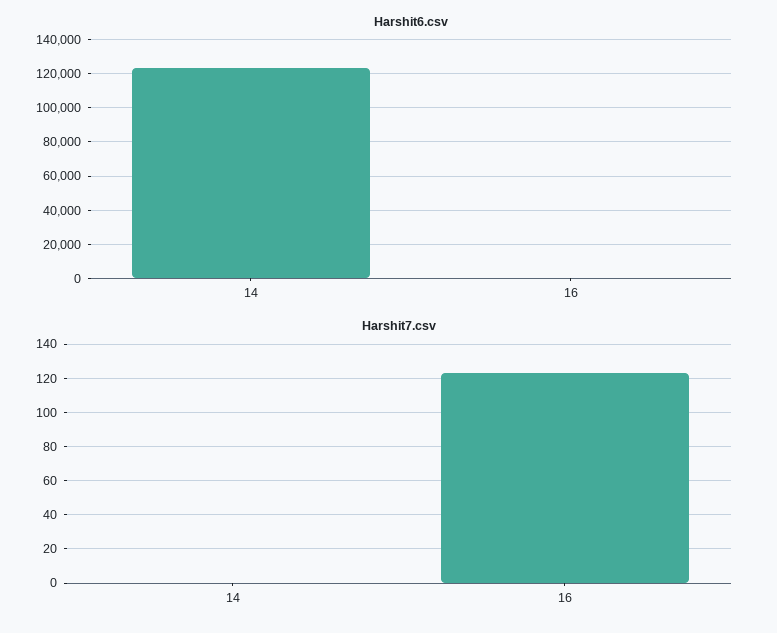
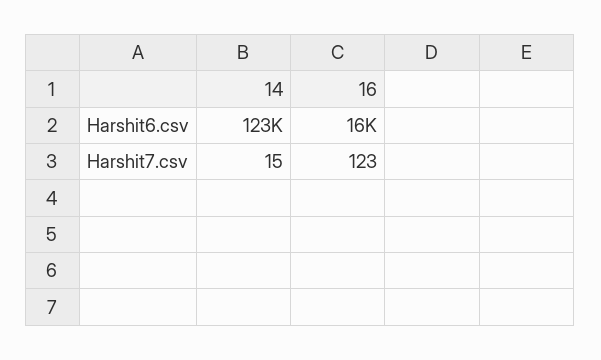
Harshit6.csv, 16: 0 -> 16000
Harshit7.csv, 14: 0 -> 15

